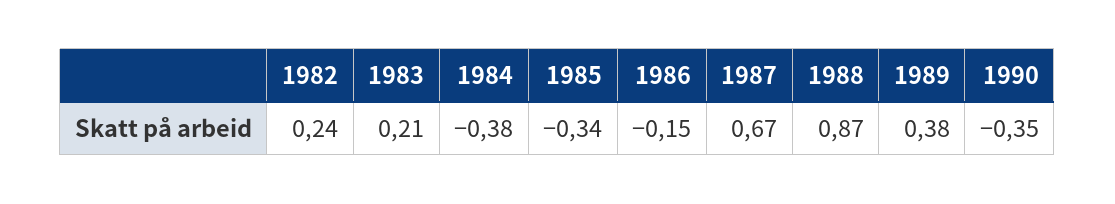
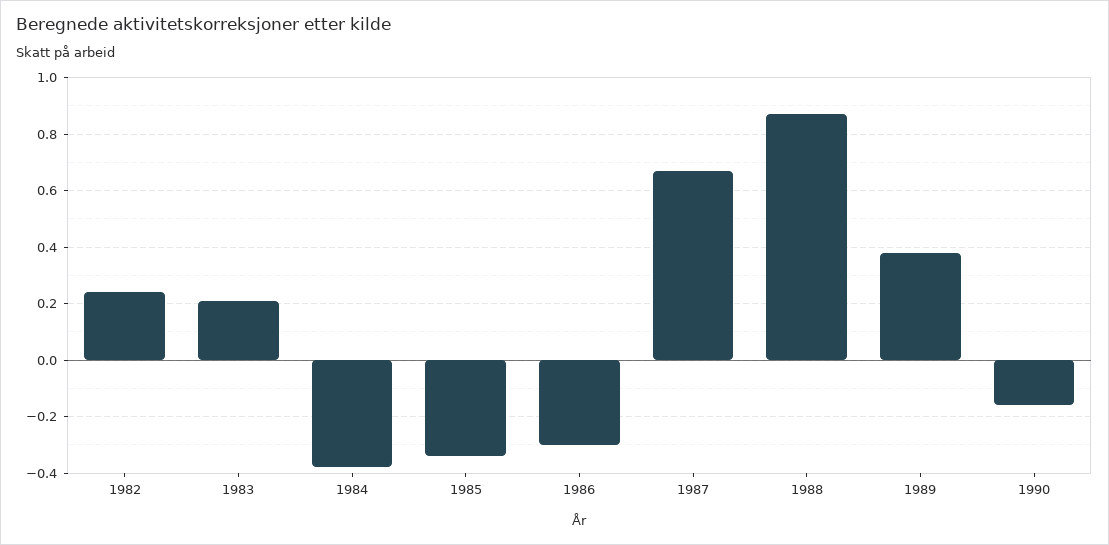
1986: -0.15 -> -0.3
1990: -0.35 -> -0.15

